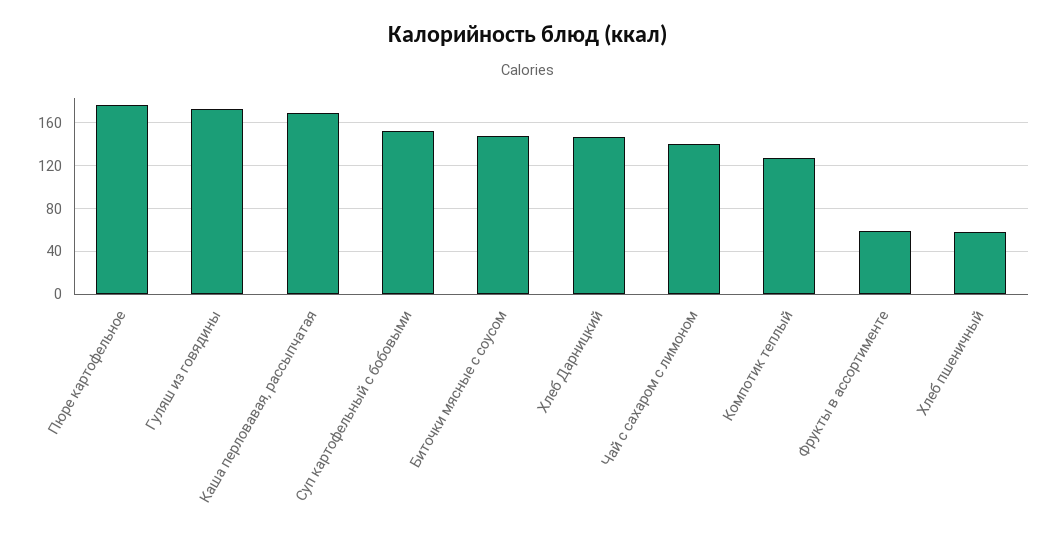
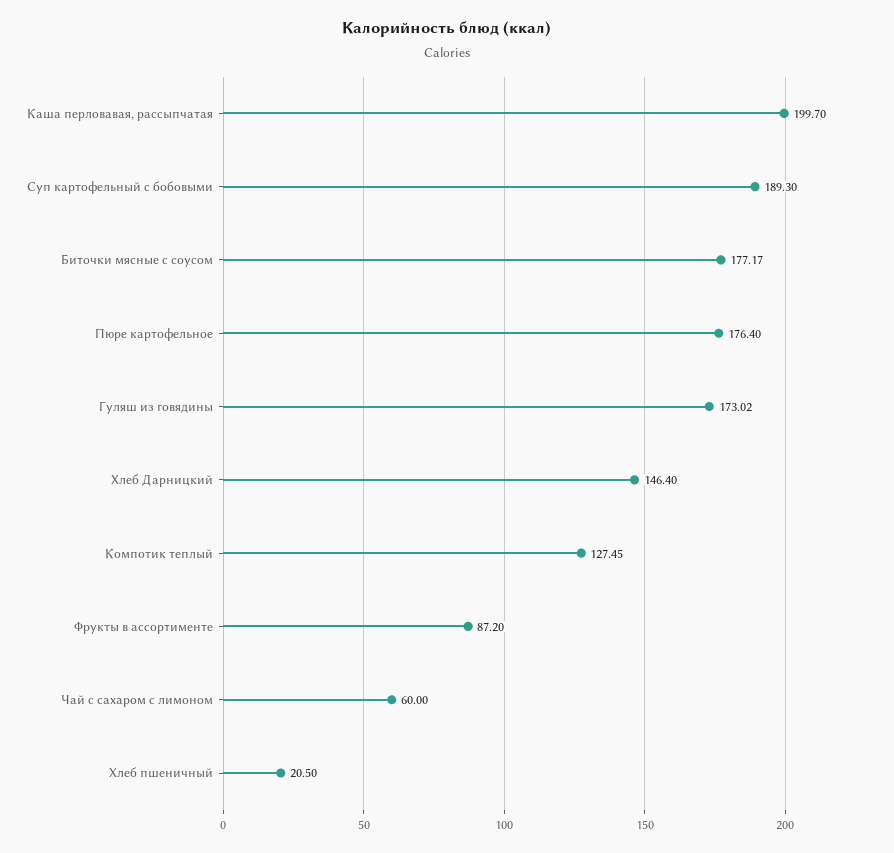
Каша перловавая, рассыпчатая: 170 -> 199.7
Суп картофельный с бобовыми: 150 -> 189.3
Биточки мясные с соусом: 150 -> 177.17
Чай с сахаром с лимоном: 140 -> 60
Фрукты в ассортименте: 60 -> 87.2
Хлеб пшеничный: 60 -> 20.5

